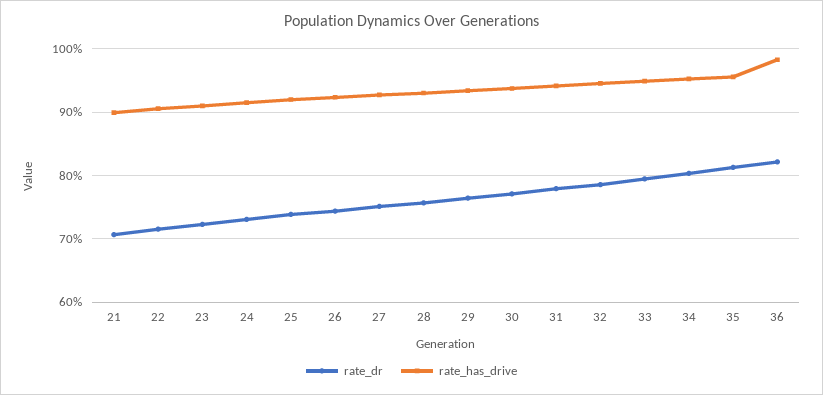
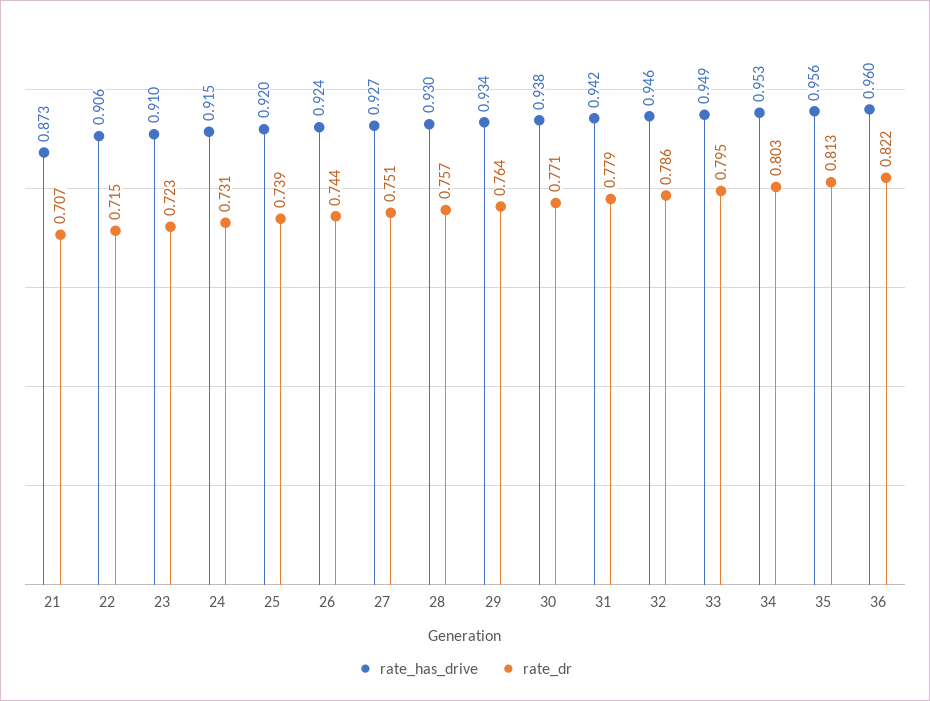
rate_has_drive, 21: 0.9 -> 0.873
rate_has_drive, 36: 0.98 -> 0.96

